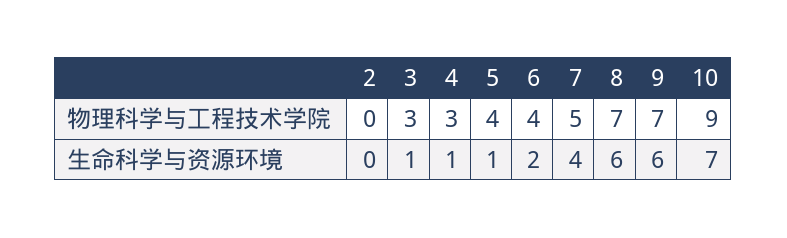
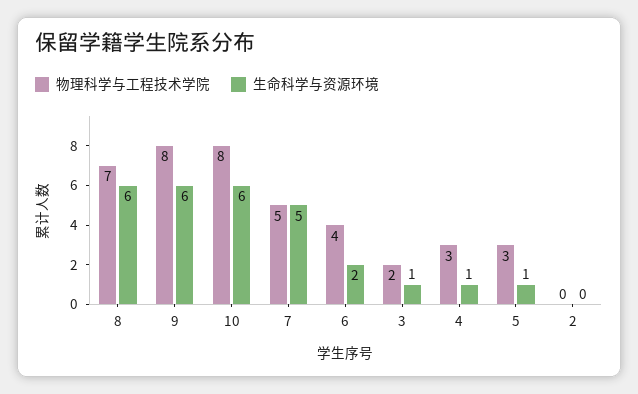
物理科学与工程技术学院, 3: 3 -> 2
物理科学与工程技术学院, 5: 4 -> 3
物理科学与工程技术学院, 9: 7 -> 8
物理科学与工程技术学院, 10: 9 -> 8
生命科学与资源环境, 7: 4 -> 5
生命科学与资源环境, 10: 7 -> 6

